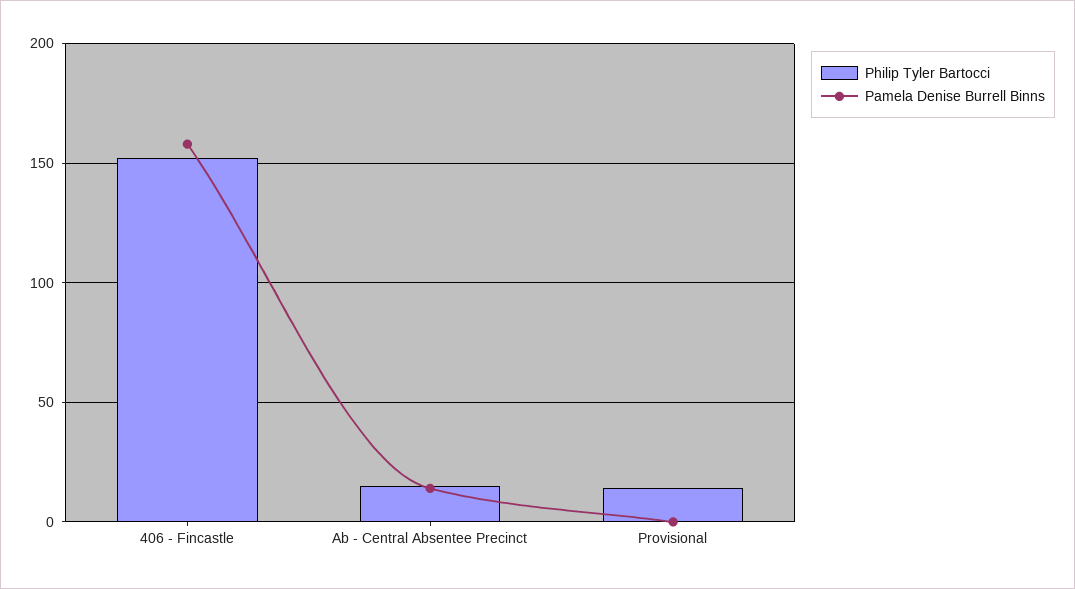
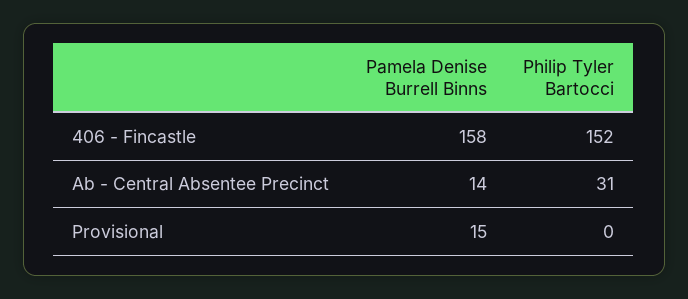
Philip Tyler Bartocci, Ab - Central Absentee Precinct: 15 -> 31
Philip Tyler Bartocci, Provisional: 15 -> 0
Pamela Denise Burrell Binns, Provisional: 0 -> 15

